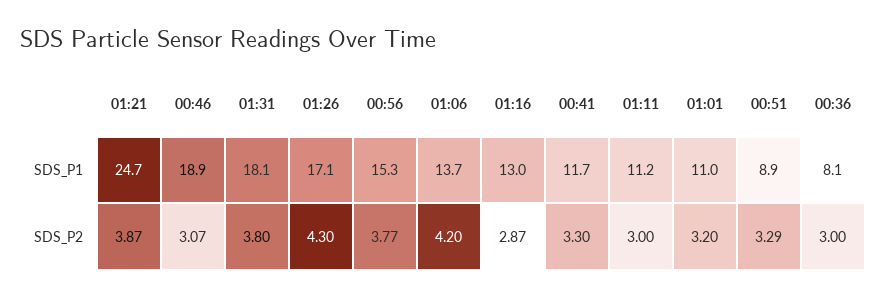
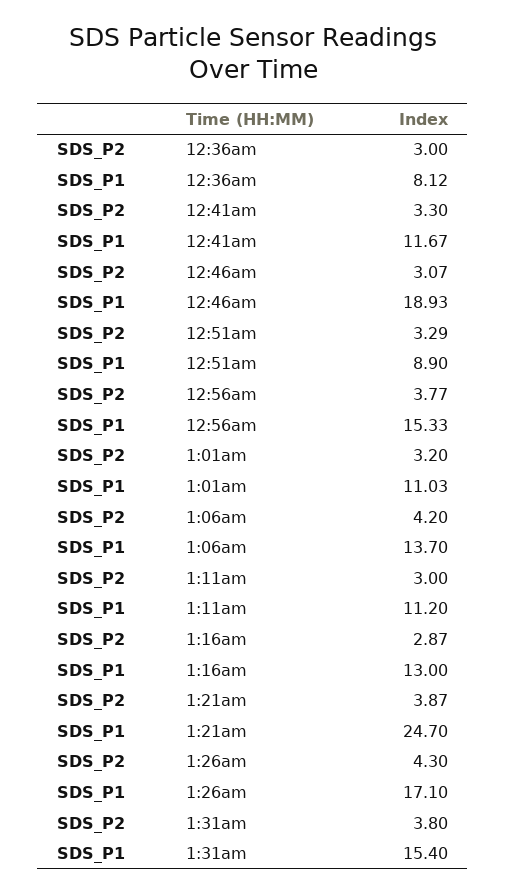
01:31, SDS_P1: 18.1 -> 15.4

